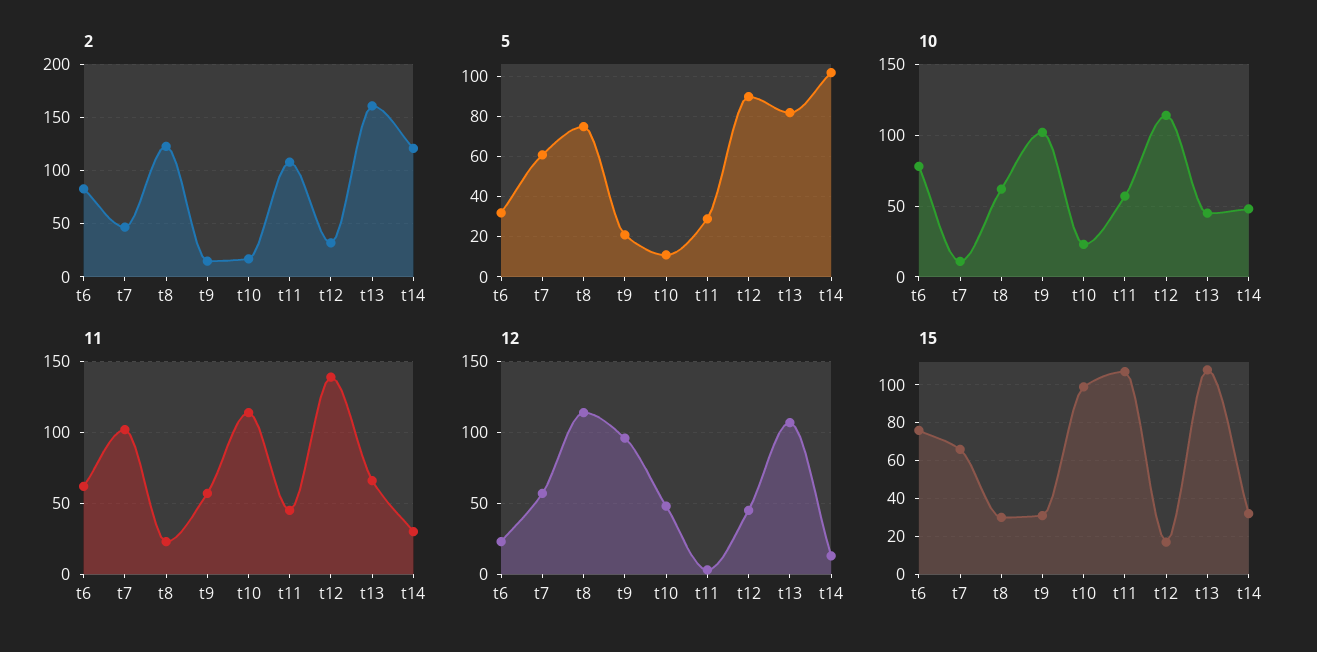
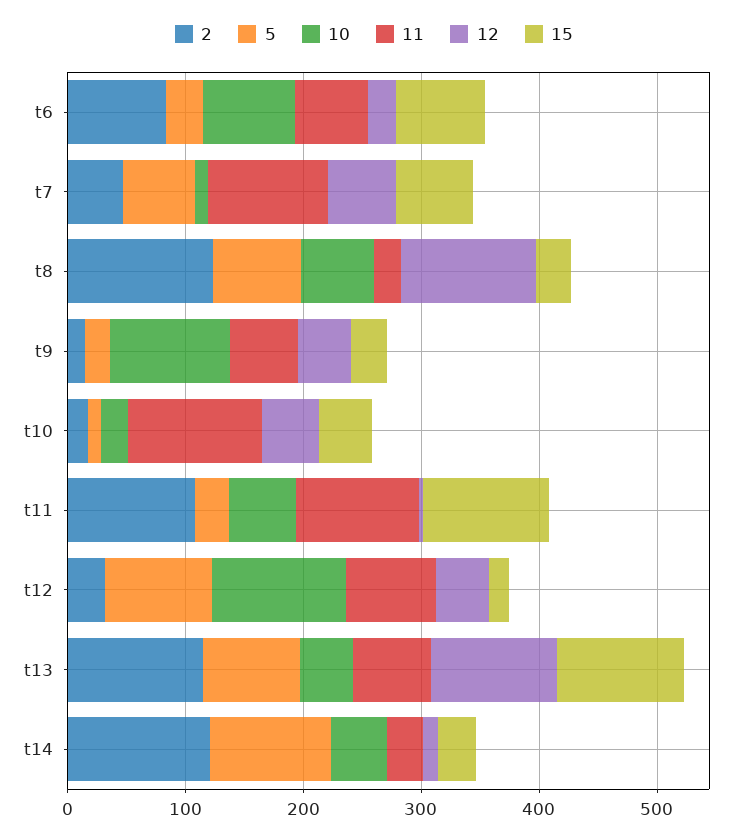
2, t13: 160 -> 120
11, t11: 45 -> 100
11, t12: 140 -> 80
12, t9: 95 -> 40
15, t10: 100 -> 40

